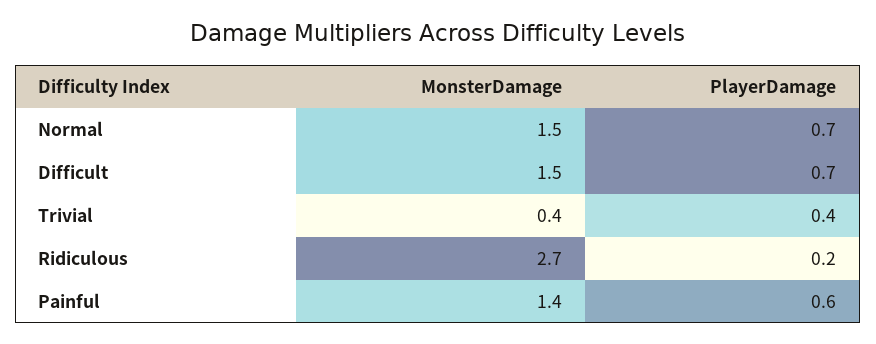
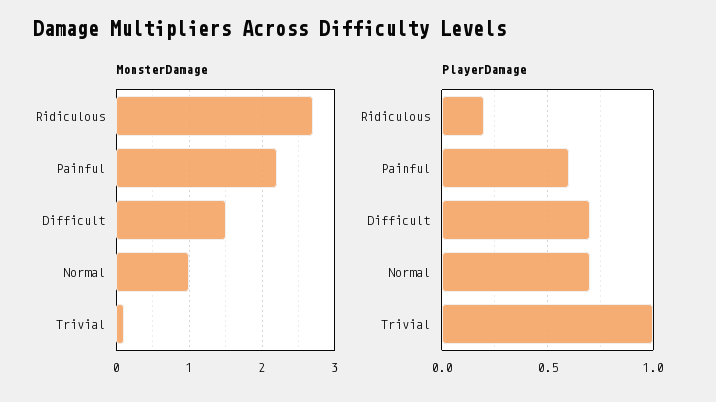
MonsterDamage, Normal: 1.5 -> 1
MonsterDamage, Trivial: 0.4 -> 0.1
PlayerDamage, Trivial: 0.4 -> 1
MonsterDamage, Painful: 1.4 -> 2.2

